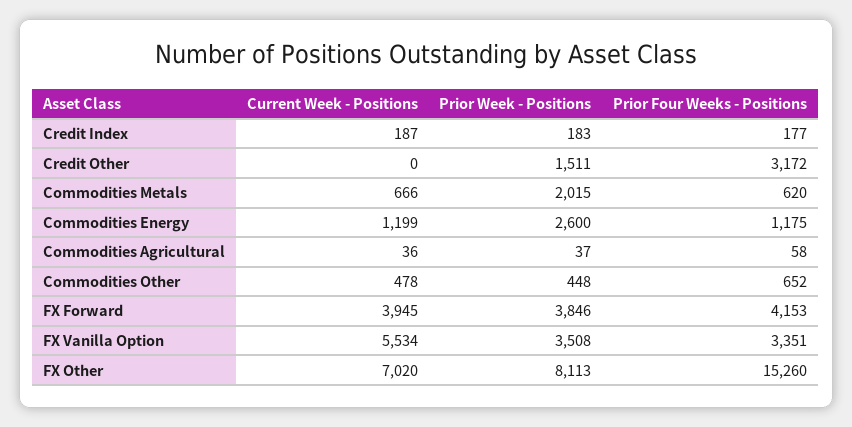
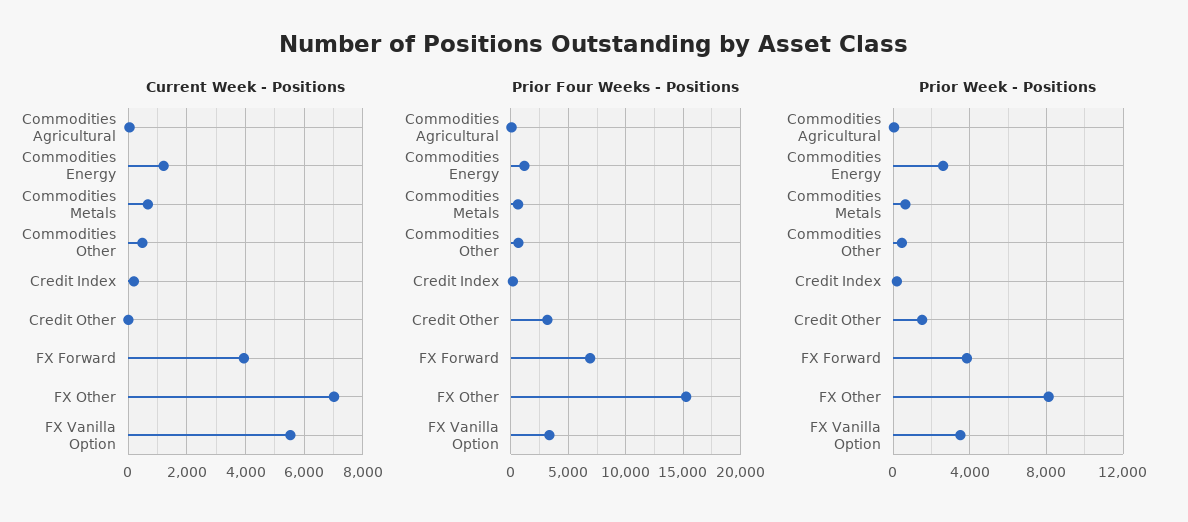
Prior Week - Positions, Commodities Metals: 2015 -> 500
Prior Four Weeks - Positions, FX Forward: 4153 -> 7000

